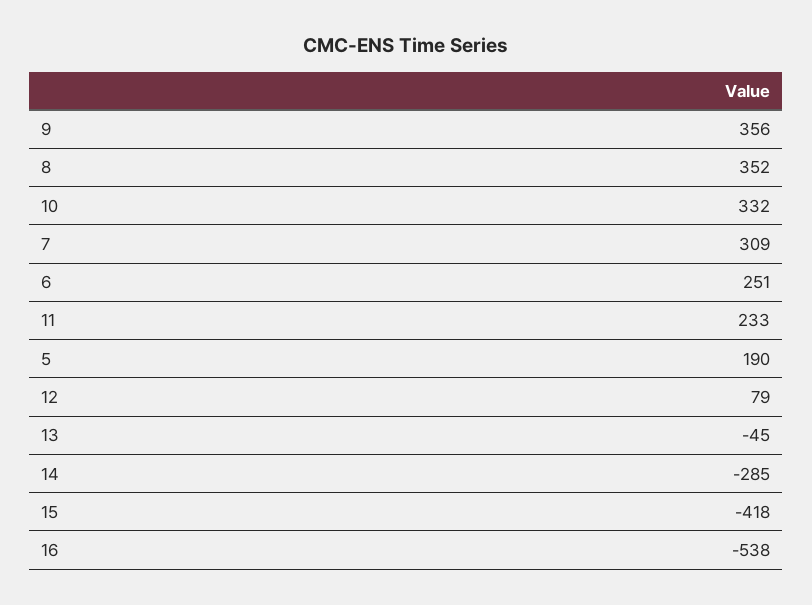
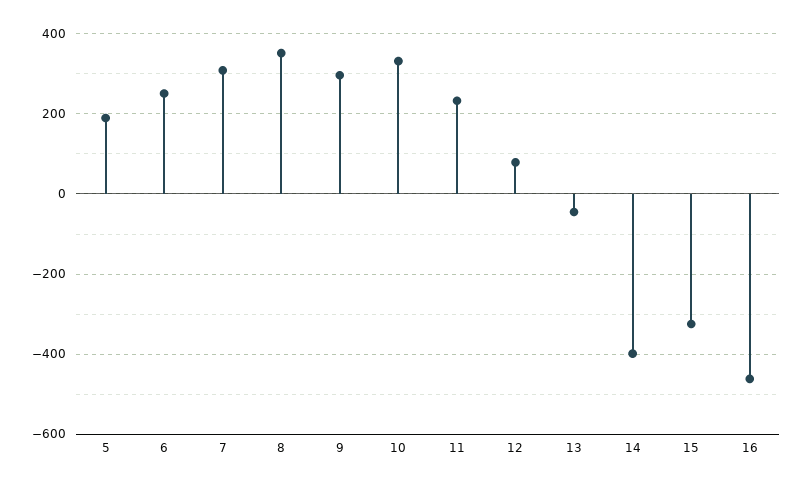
9: 356 -> 300
14: -285 -> -400
15: -418 -> -320
16: -538 -> -460

